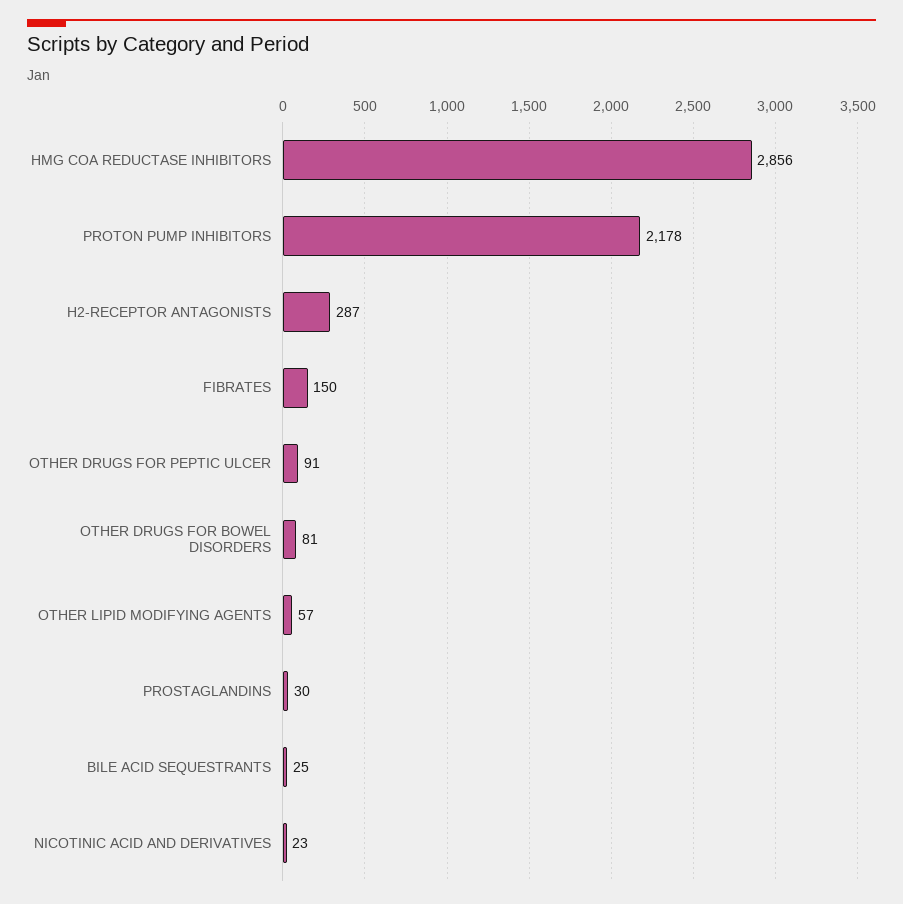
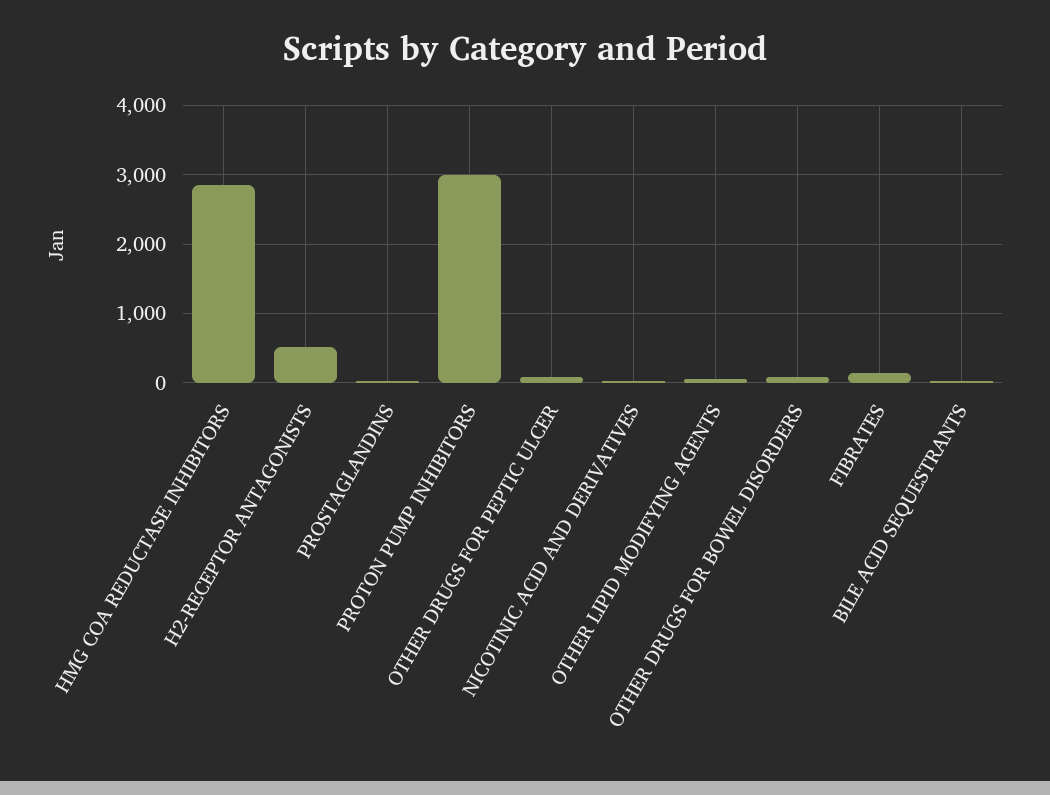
PROTON PUMP INHIBITORS: 2178 -> 3000
H2-RECEPTOR ANTAGONISTS: 287 -> 500

